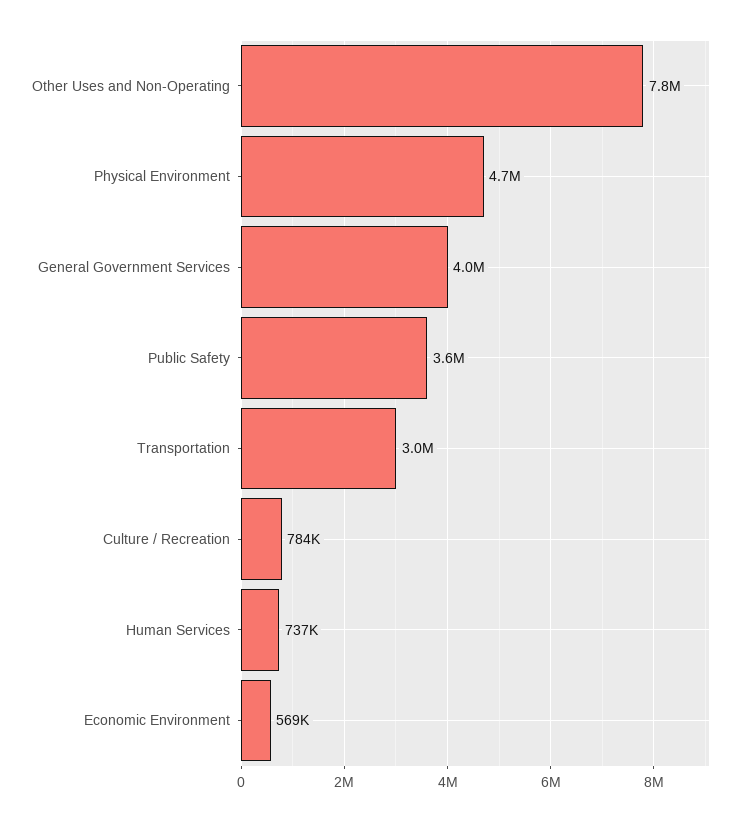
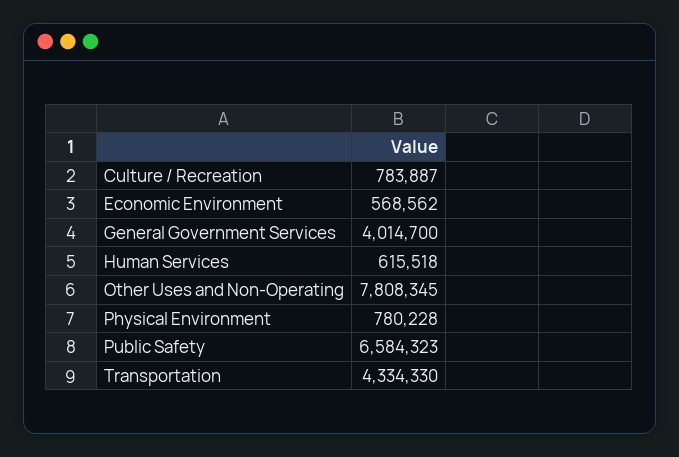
Physical Environment: 4700000 -> 780228
Public Safety: 3600000 -> 6584323
Transportation: 3000000 -> 4334330
Human Services: 737000 -> 615518

